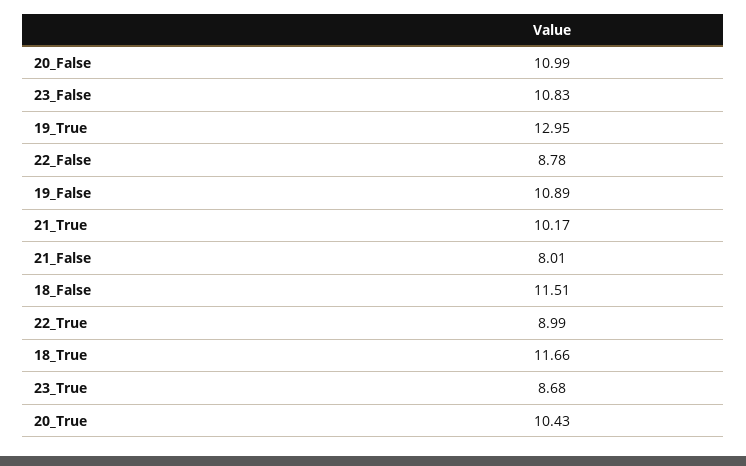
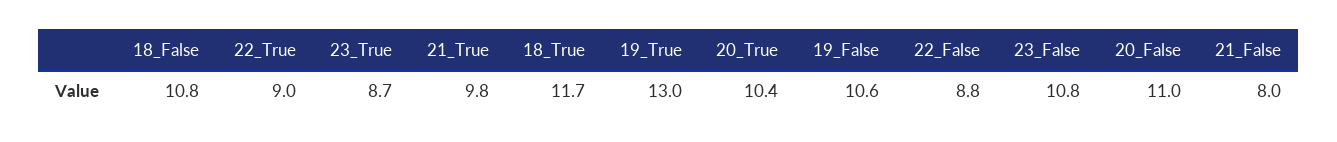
19_False: 10.89 -> 10.6
21_True: 10.17 -> 9.8
18_False: 11.51 -> 10.8

